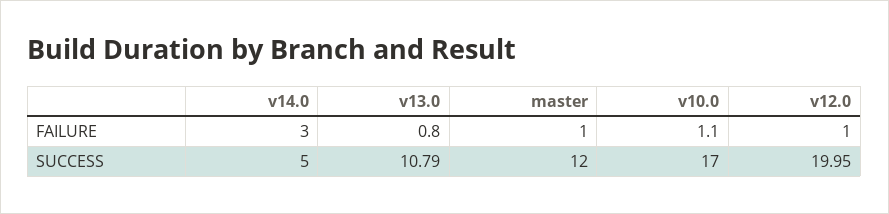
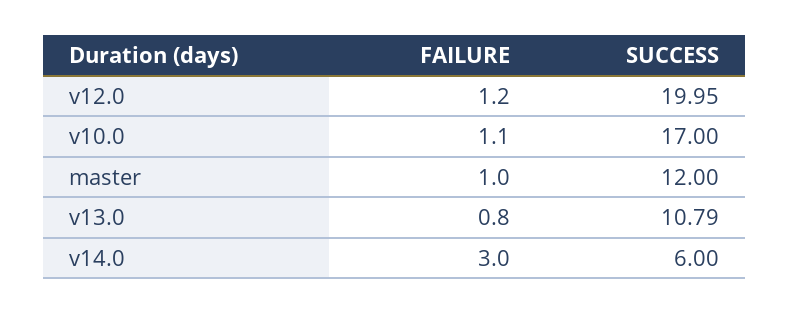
v12.0, FAILURE: 1 -> 1.2
v14.0, SUCCESS: 5 -> 6

